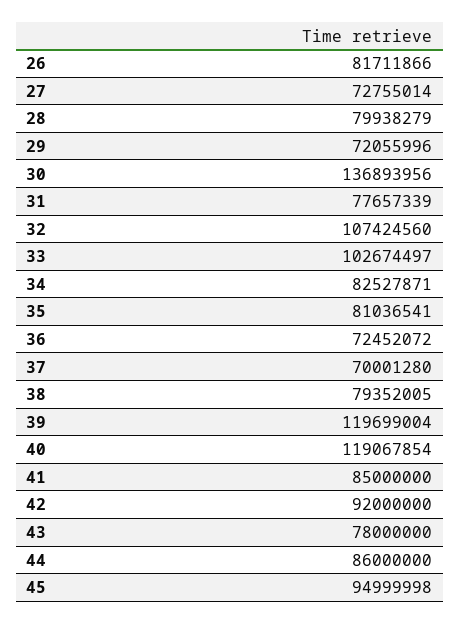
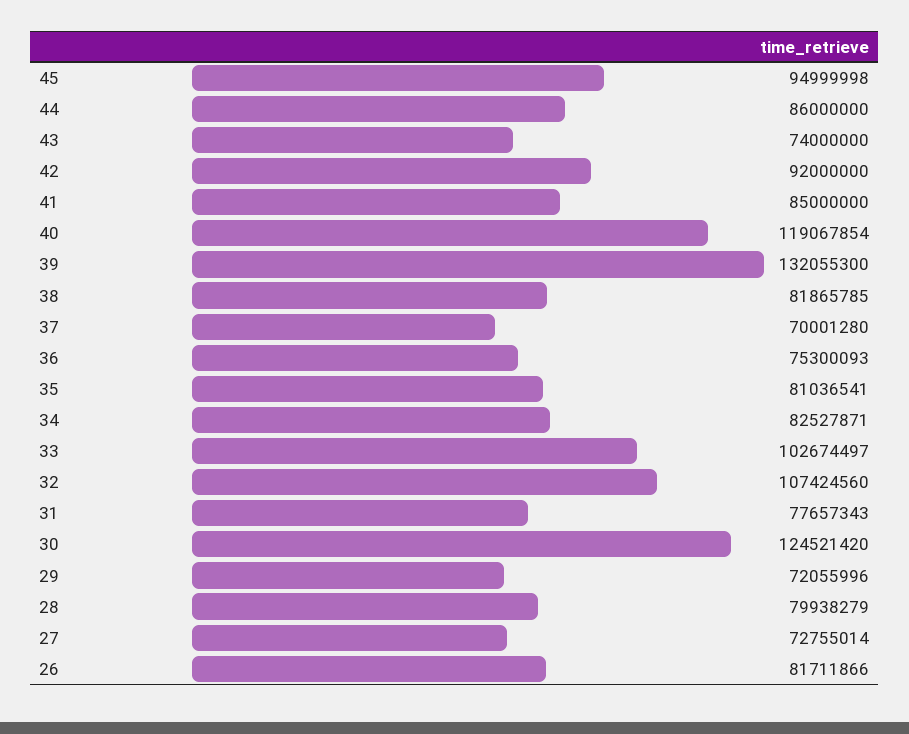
30: 136893956 -> 124521420
31: 77657339 -> 77657343
36: 72452072 -> 75300093
38: 79352005 -> 81865785
39: 119699004 -> 132055300
43: 78000000 -> 74000000

